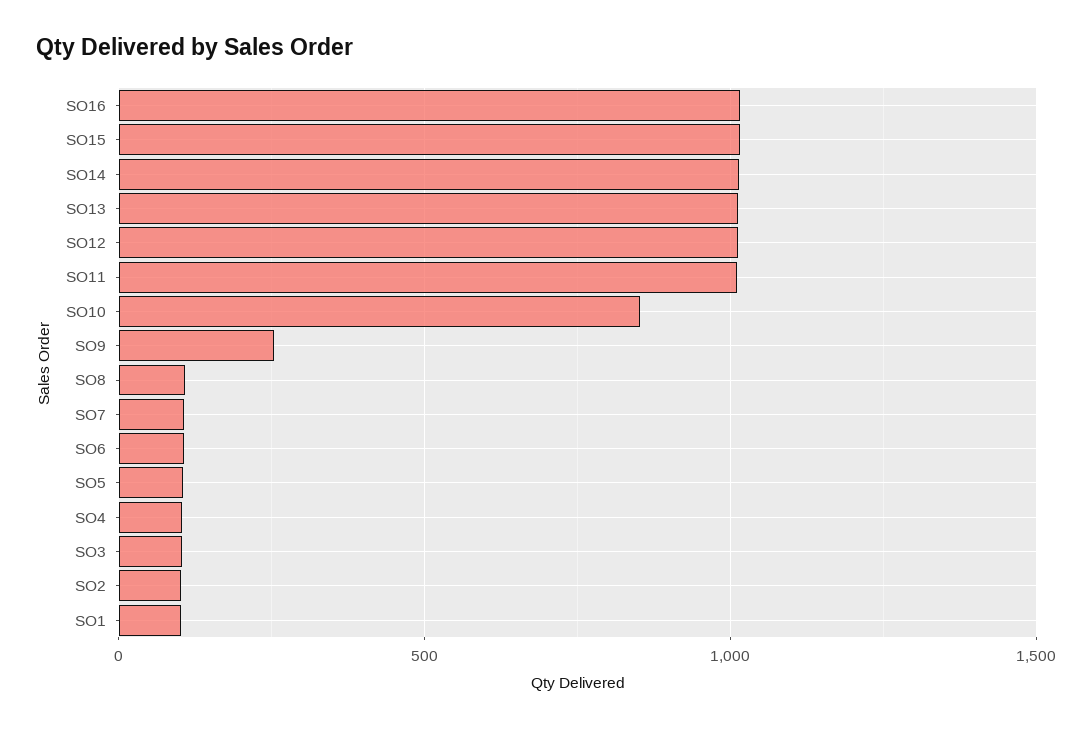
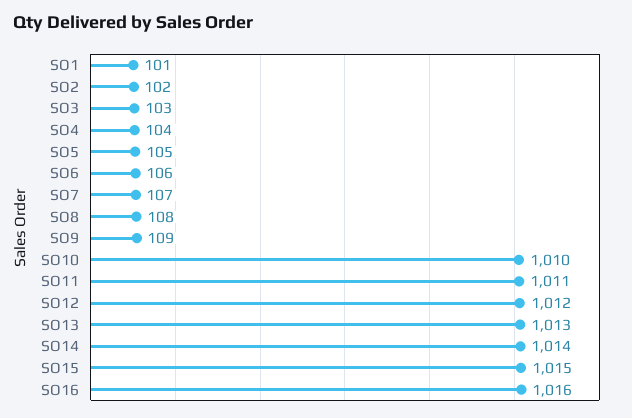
SO10: 850 -> 1010
SO9: 250 -> 109

